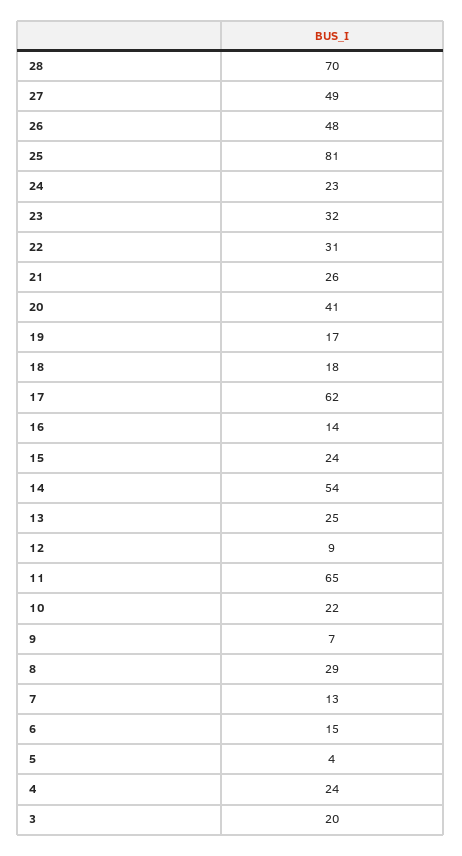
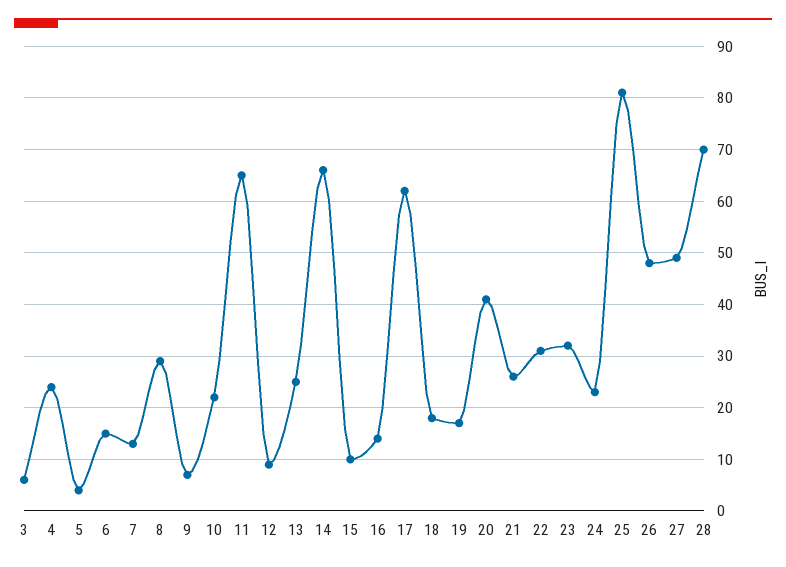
15: 24 -> 10
14: 54 -> 65
3: 20 -> 5

